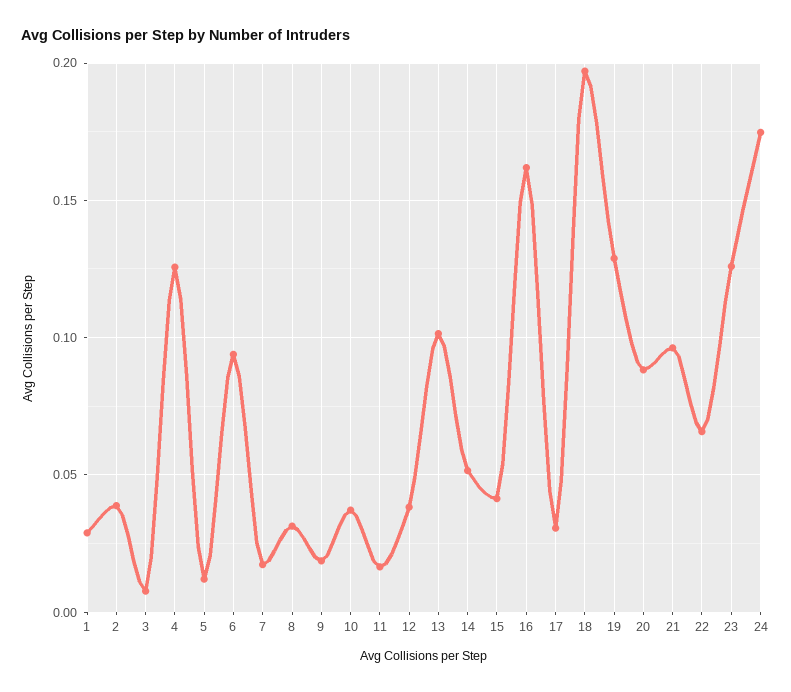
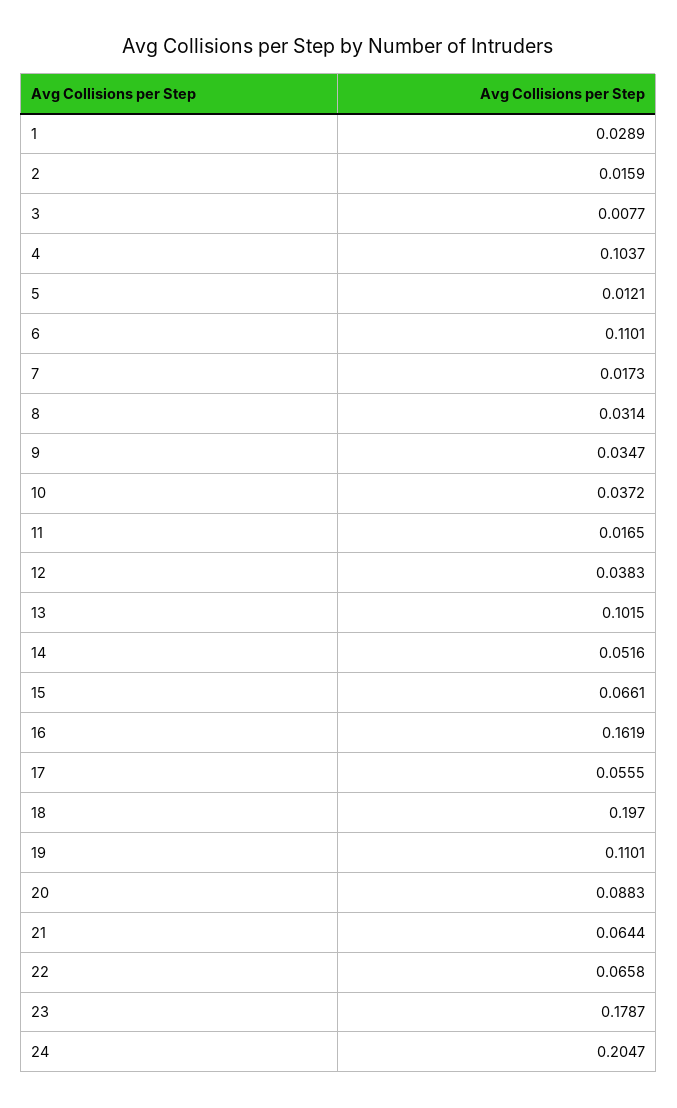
2: 0.04 -> 0.0159
4: 0.125 -> 0.1037
6: 0.095 -> 0.1101
9: 0.02 -> 0.0347
15: 0.04 -> 0.0661
17: 0.03 -> 0.0555
19: 0.13 -> 0.1101
21: 0.095 -> 0.0644
23: 0.125 -> 0.1787
24: 0.175 -> 0.2047

